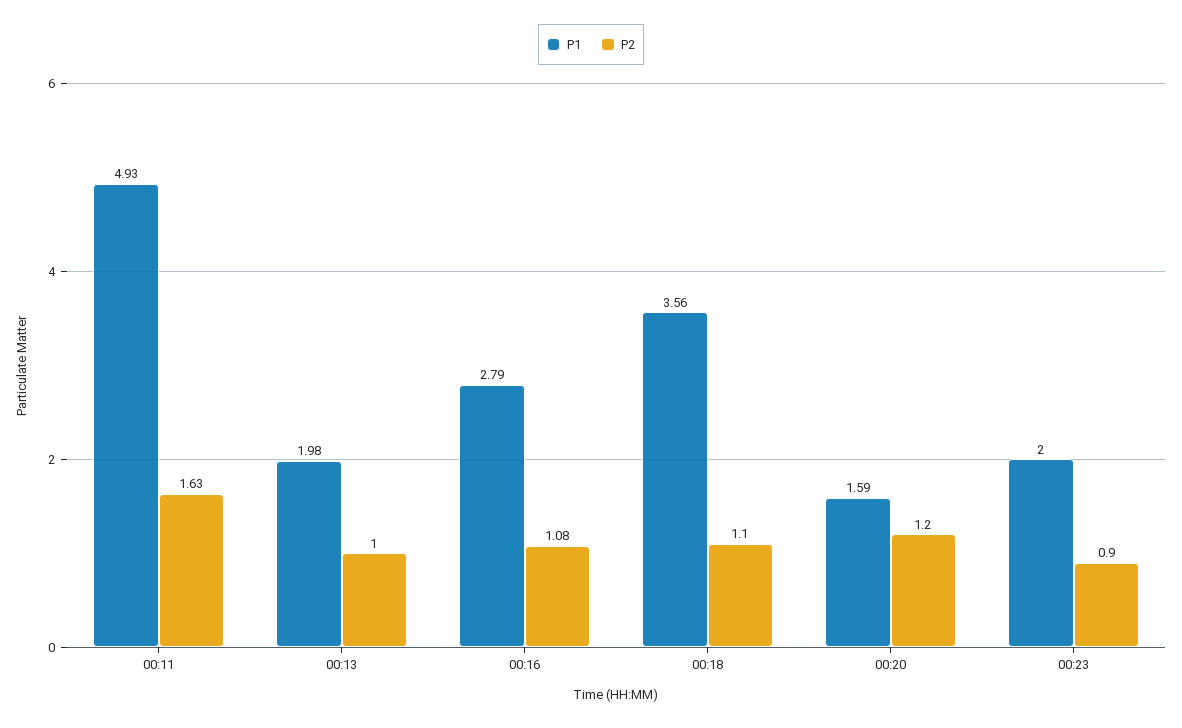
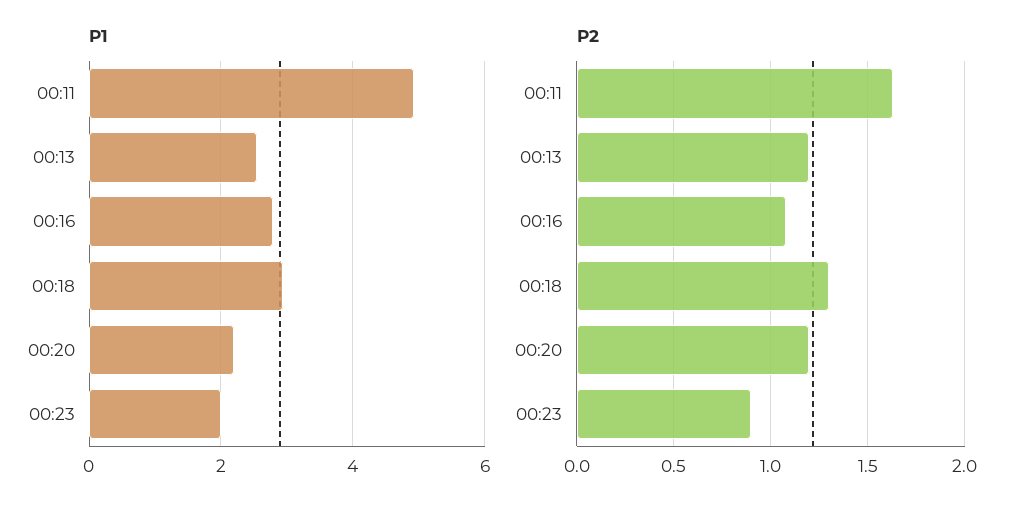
P1, 00:13: 1.98 -> 2.6
P2, 00:13: 1 -> 1.2
P1, 00:18: 3.56 -> 3
P2, 00:18: 1.1 -> 1.3
P1, 00:20: 1.59 -> 2.2

